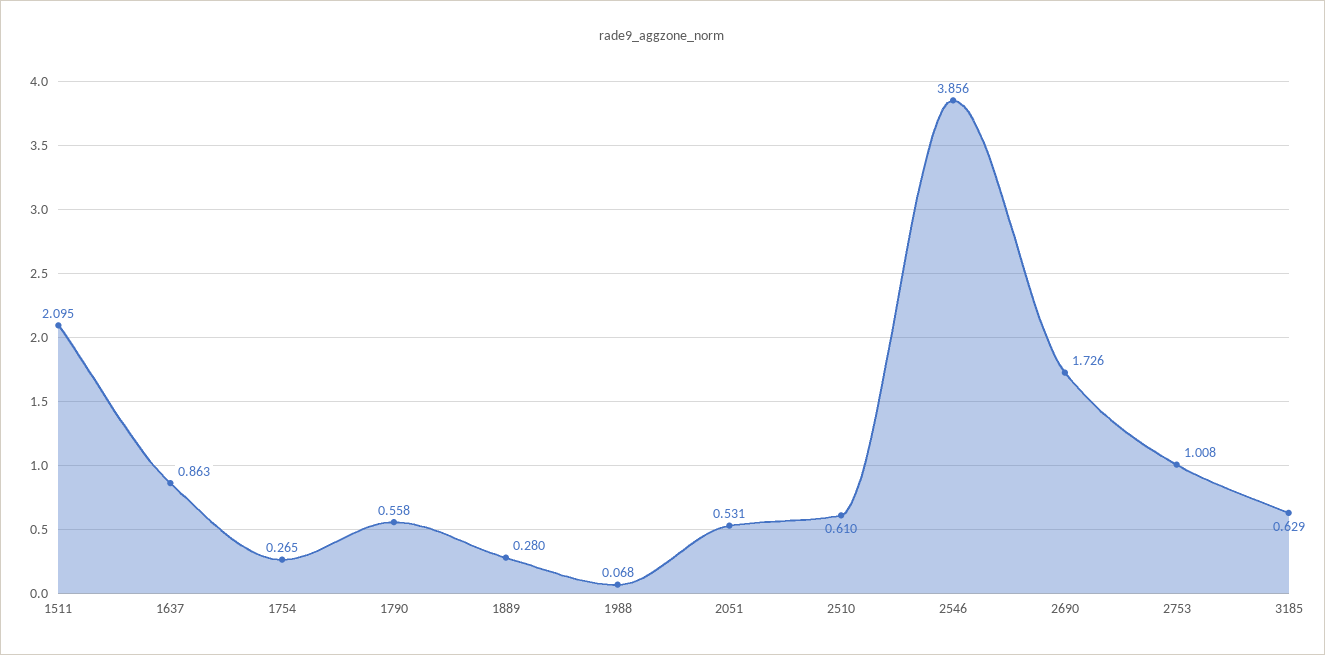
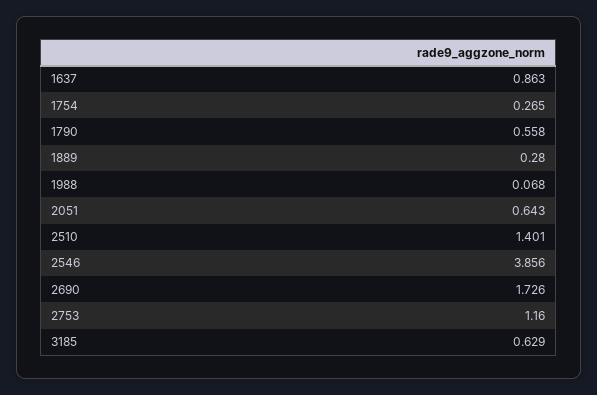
1511: 2.095 -> none
2051: 0.531 -> 0.643
2510: 0.61 -> 1.401
2753: 1.008 -> 1.16

